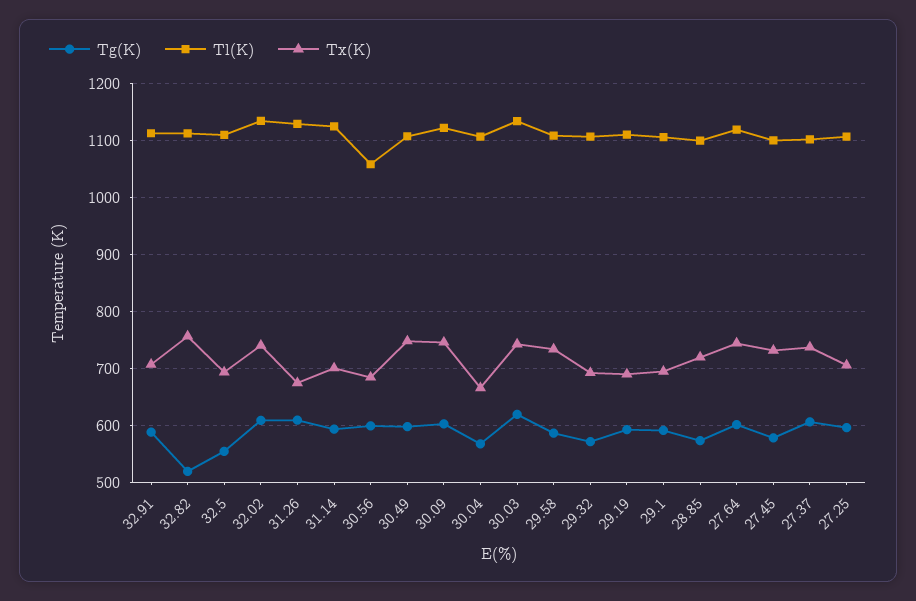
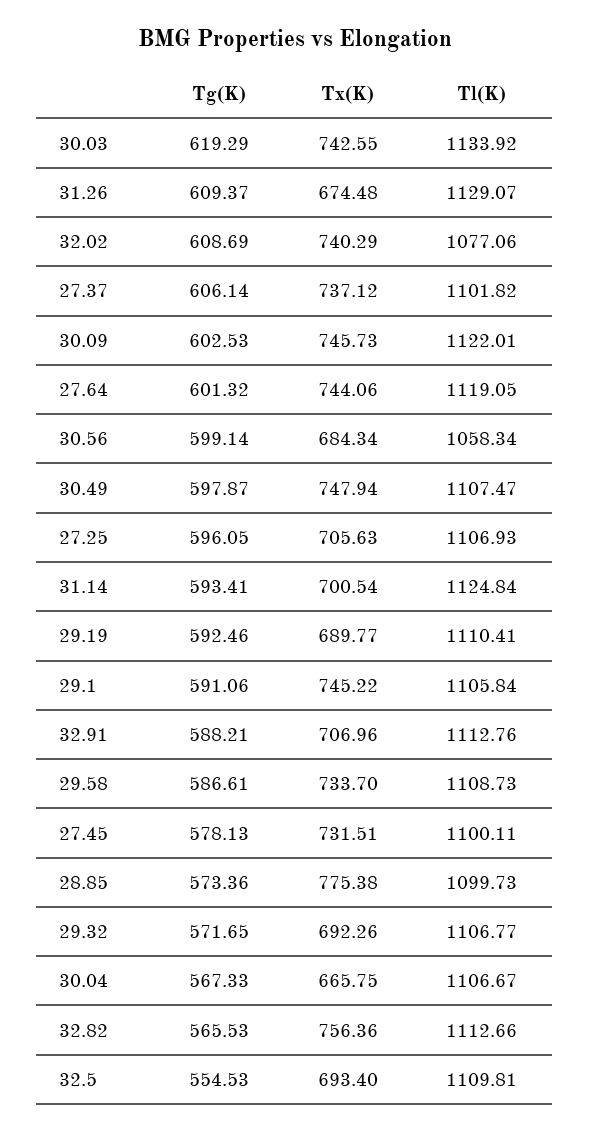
Tg(K), 32.82: 520 -> 565.53
Tl(K), 32.02: 1140 -> 1077.06
Tx(K), 29.1: 700 -> 745.22
Tx(K), 28.85: 720 -> 775.38

